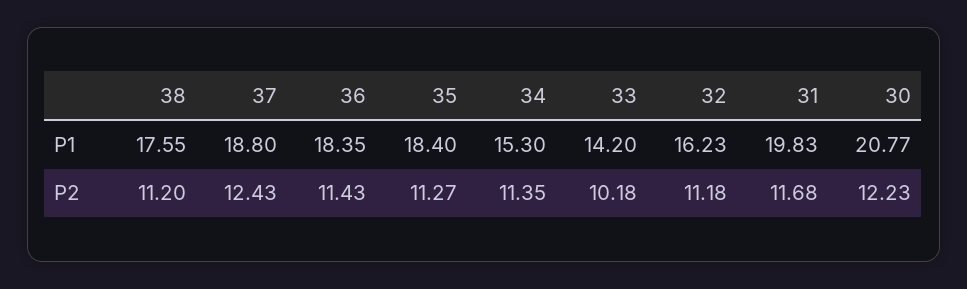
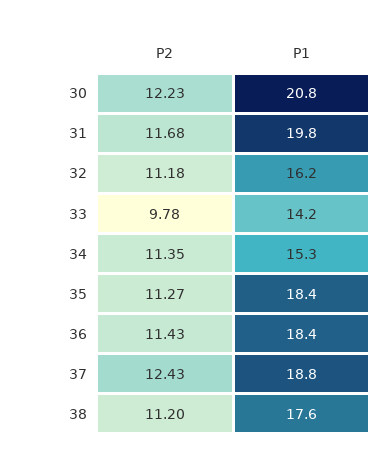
33, P2: 10.18 -> 9.78

